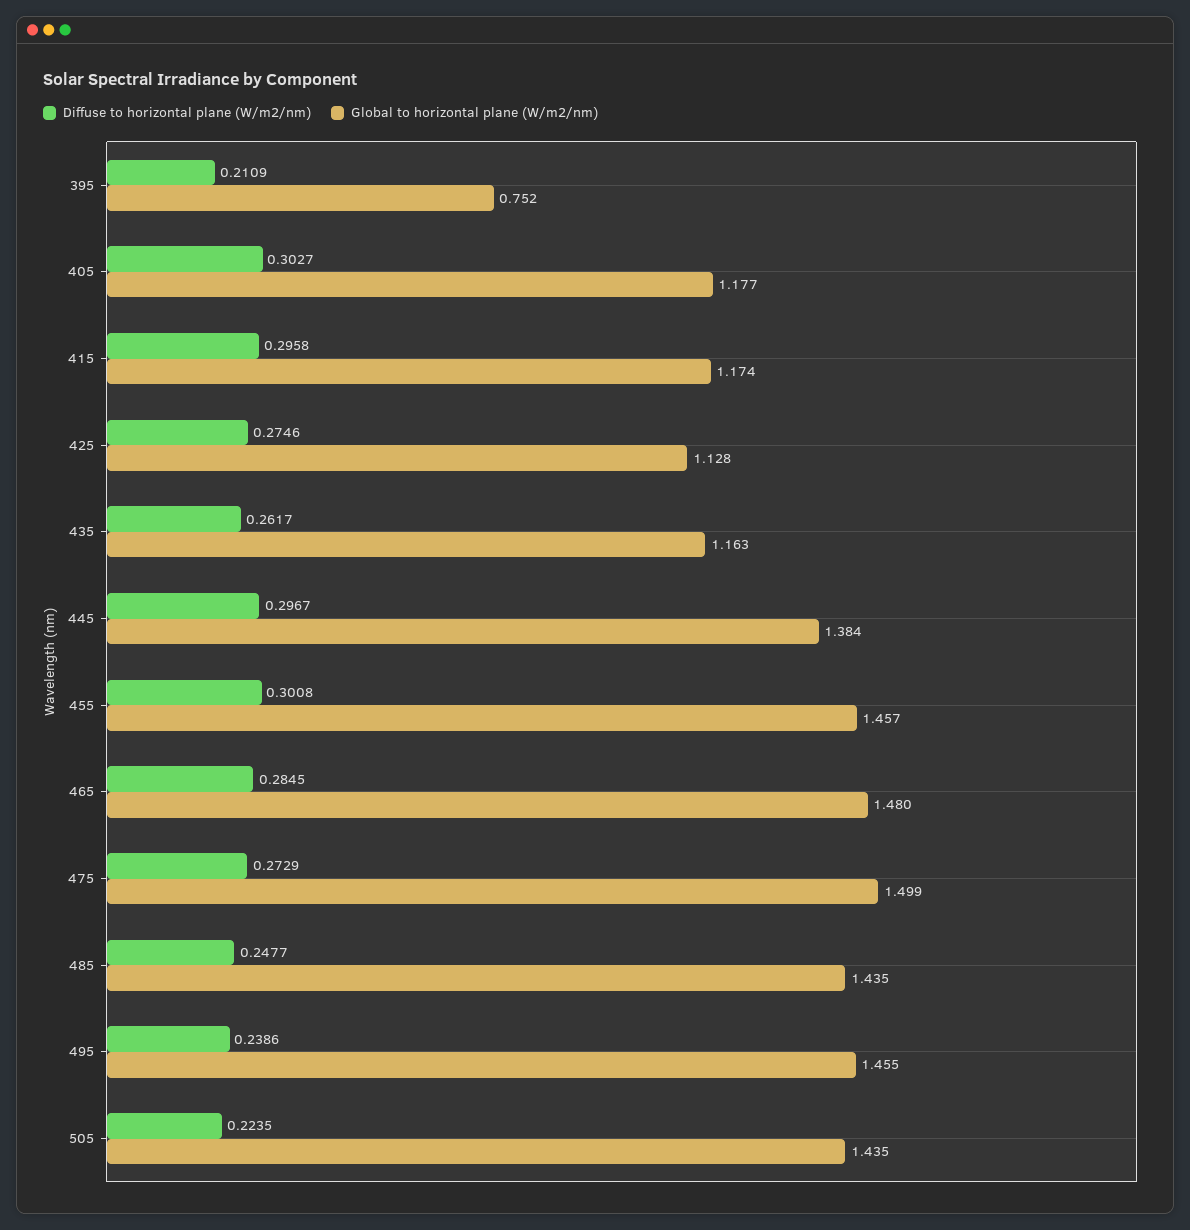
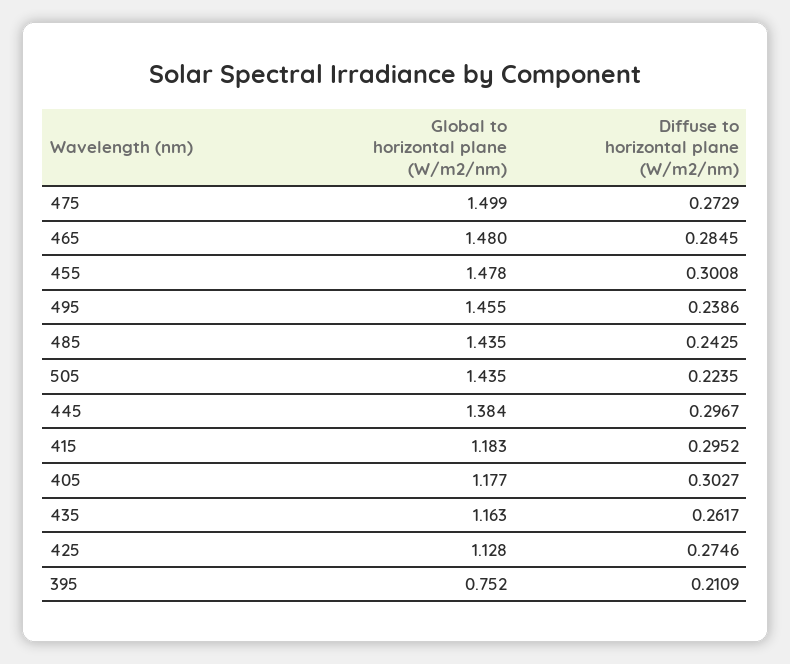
Diffuse to horizontal plane (W/m2/nm), 415: 0.2958 -> 0.2952
Global to horizontal plane (W/m2/nm), 415: 1.174 -> 1.183
Global to horizontal plane (W/m2/nm), 455: 1.457 -> 1.478
Diffuse to horizontal plane (W/m2/nm), 485: 0.2477 -> 0.2425

